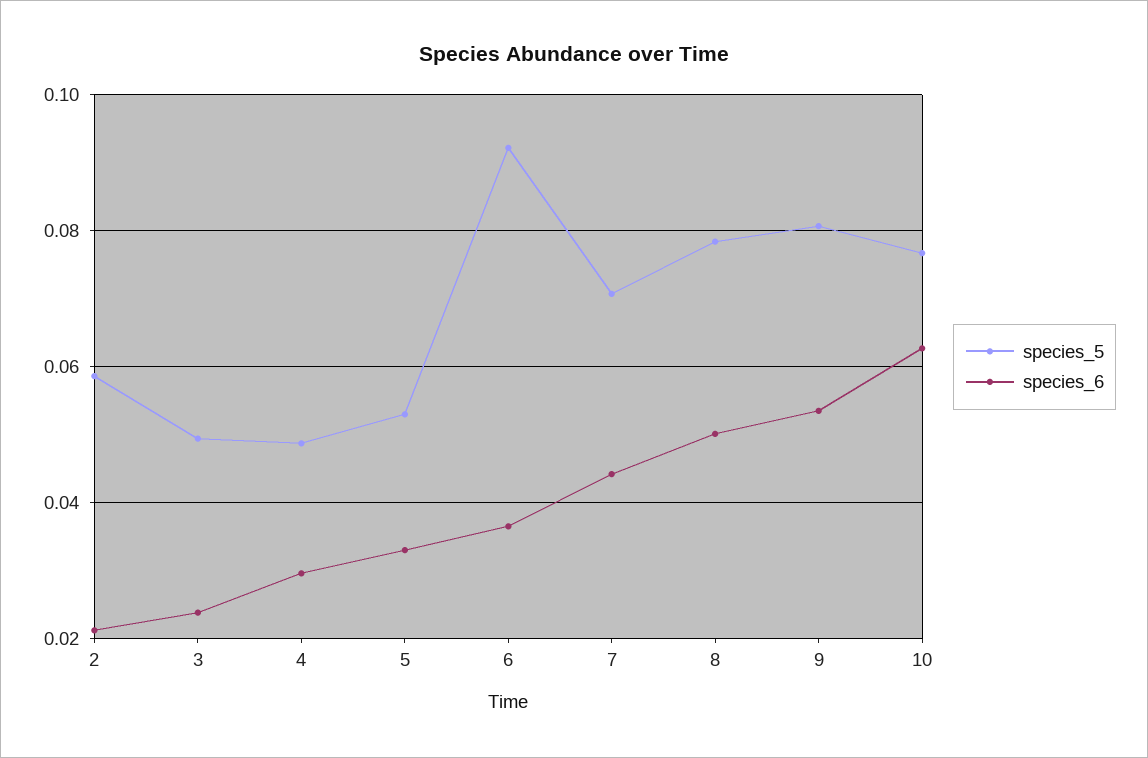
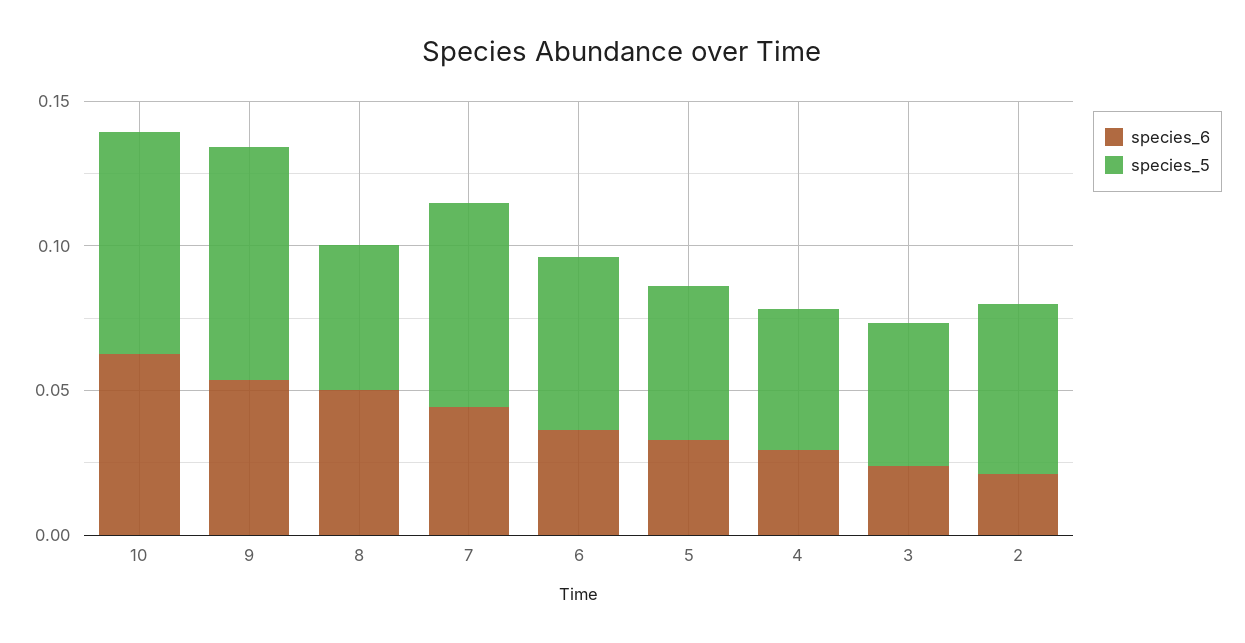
species_5, 6: 0.092 -> 0.06
species_5, 8: 0.078 -> 0.05

